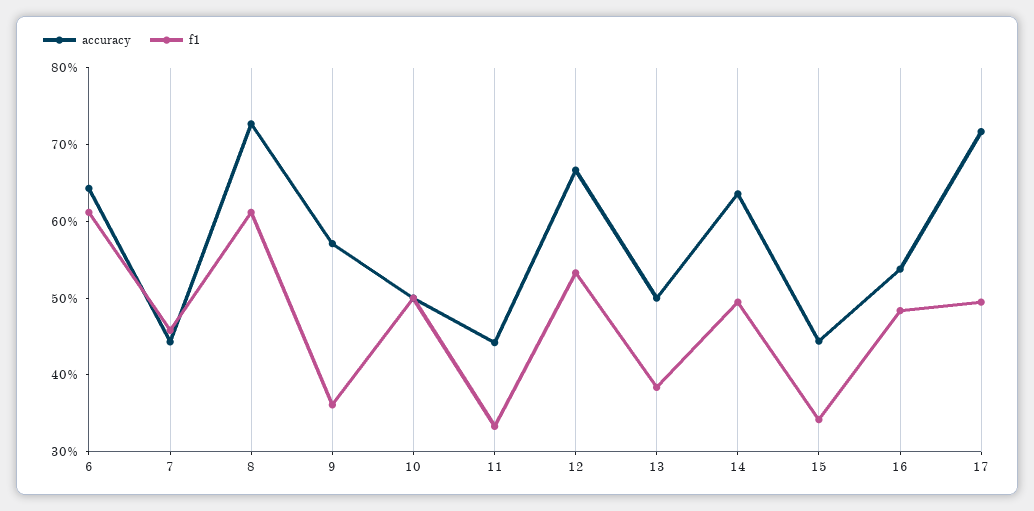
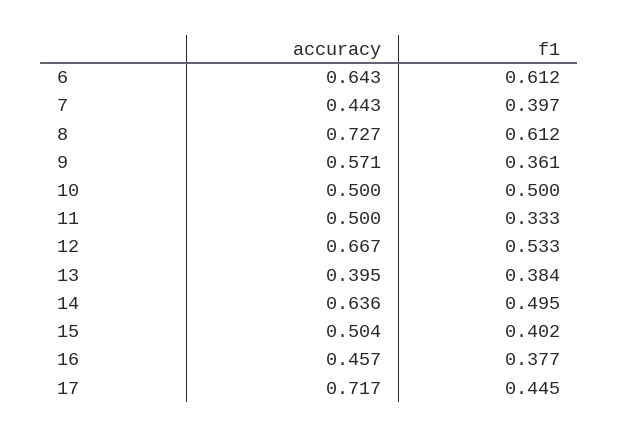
f1, 7: 0.46 -> 0.397
accuracy, 11: 0.44 -> 0.5
accuracy, 13: 0.5 -> 0.395
accuracy, 15: 0.44 -> 0.504
f1, 15: 0.34 -> 0.402
accuracy, 16: 0.54 -> 0.457
f1, 16: 0.48 -> 0.377
f1, 17: 0.5 -> 0.445

